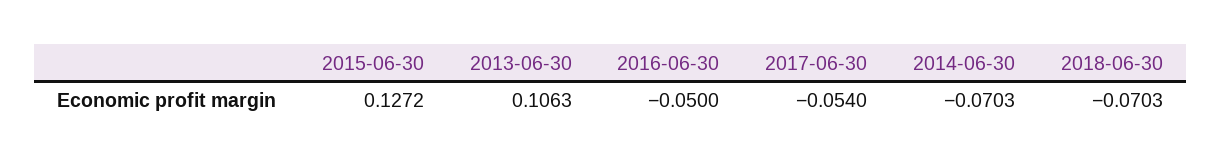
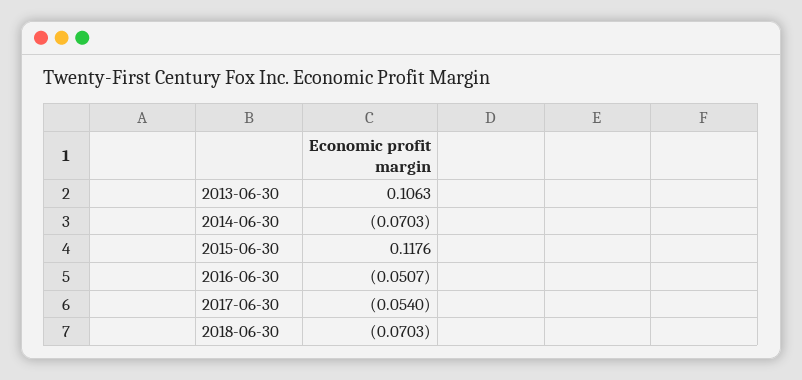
2015-06-30: 0.1272 -> 0.1176
2016-06-30: -0.05 -> -0.0507

